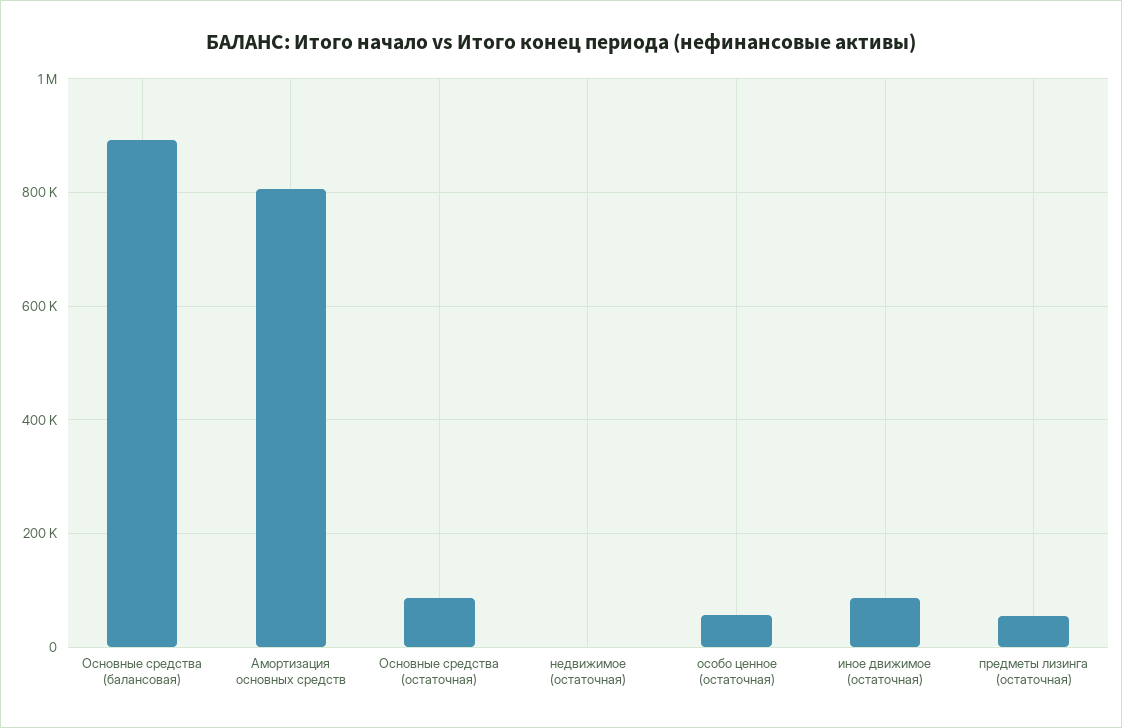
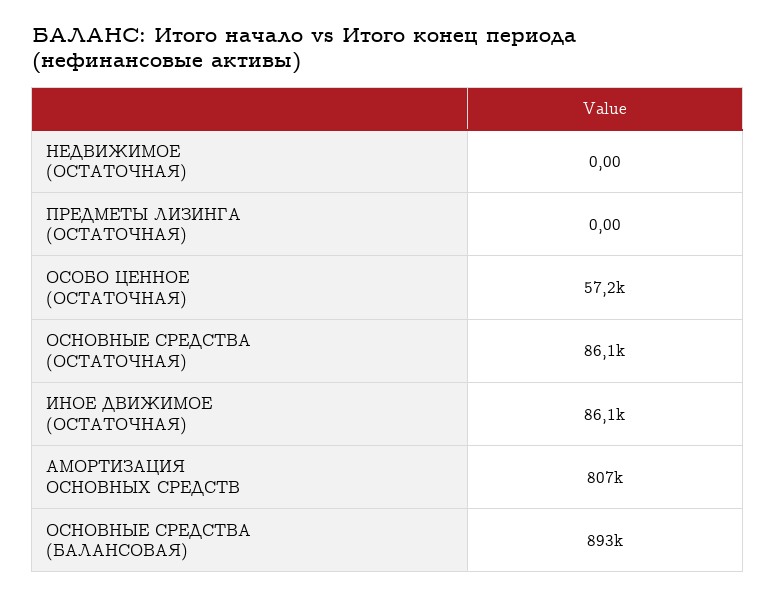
предметы лизинга (остаточная): 60000 -> 0

